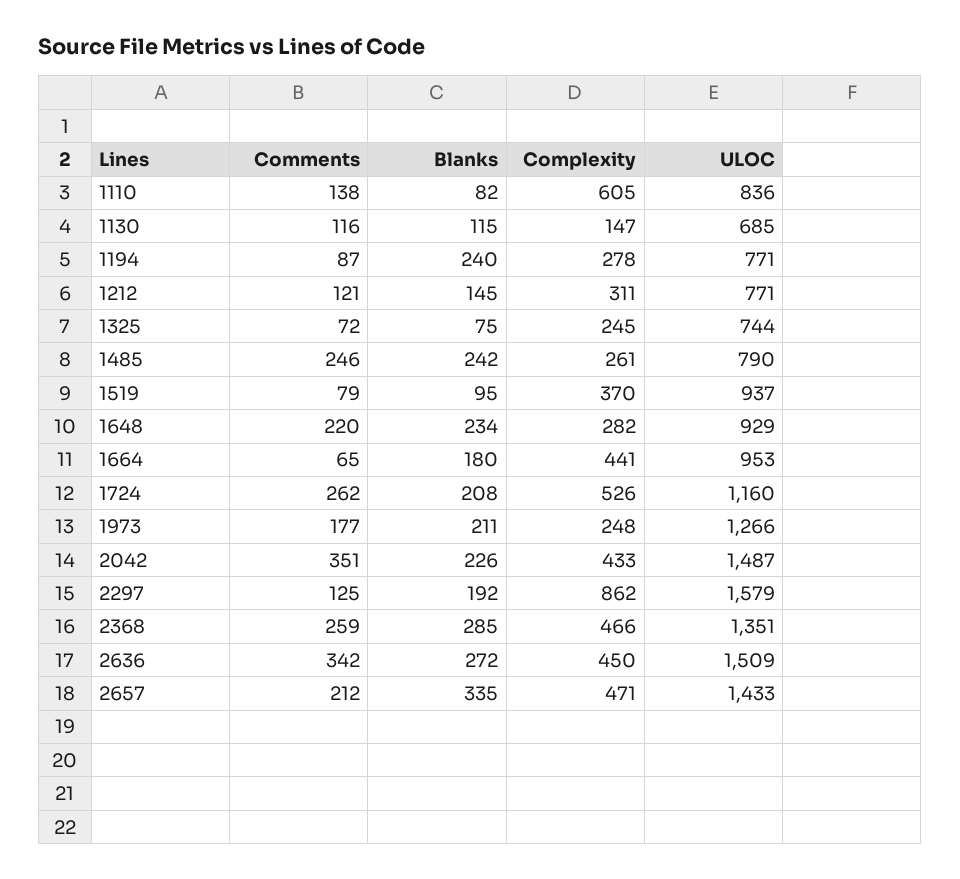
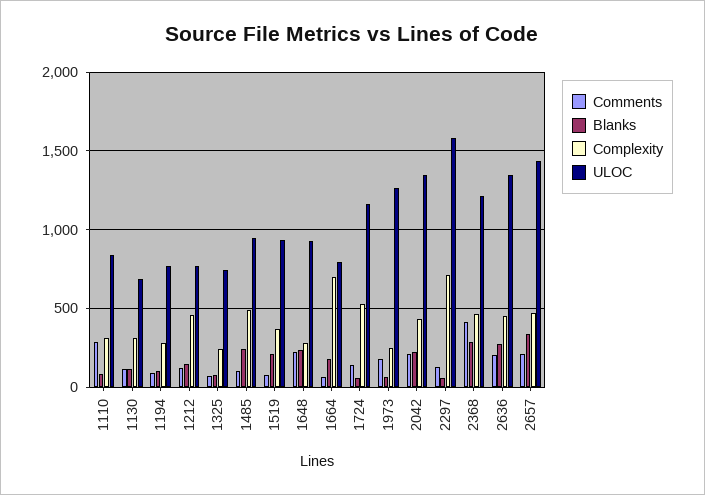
Comments, 1110: 138 -> 300
Complexity, 1110: 605 -> 300
Complexity, 1130: 147 -> 300
Blanks, 1194: 240 -> 100
Complexity, 1212: 311 -> 450
Comments, 1485: 246 -> 100
Complexity, 1485: 261 -> 500
ULOC, 1485: 790 -> 950
Blanks, 1519: 95 -> 200
Complexity, 1664: 441 -> 700
ULOC, 1664: 953 -> 800
Comments, 1724: 262 -> 150
Blanks, 1724: 208 -> 50
Blanks, 1973: 211 -> 50
Comments, 2042: 351 -> 200
ULOC, 2042: 1487 -> 1350
Blanks, 2297: 192 -> 50
Complexity, 2297: 862 -> 700
Comments, 2368: 259 -> 400
ULOC, 2368: 1351 -> 1200
Comments, 2636: 342 -> 200
ULOC, 2636: 1509 -> 1350

